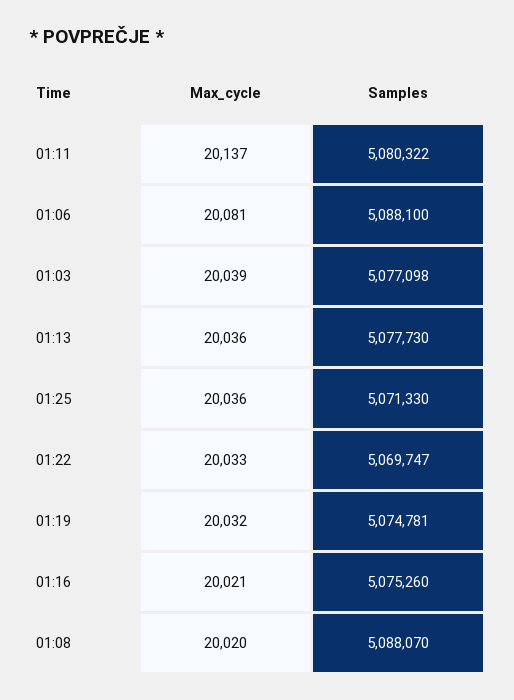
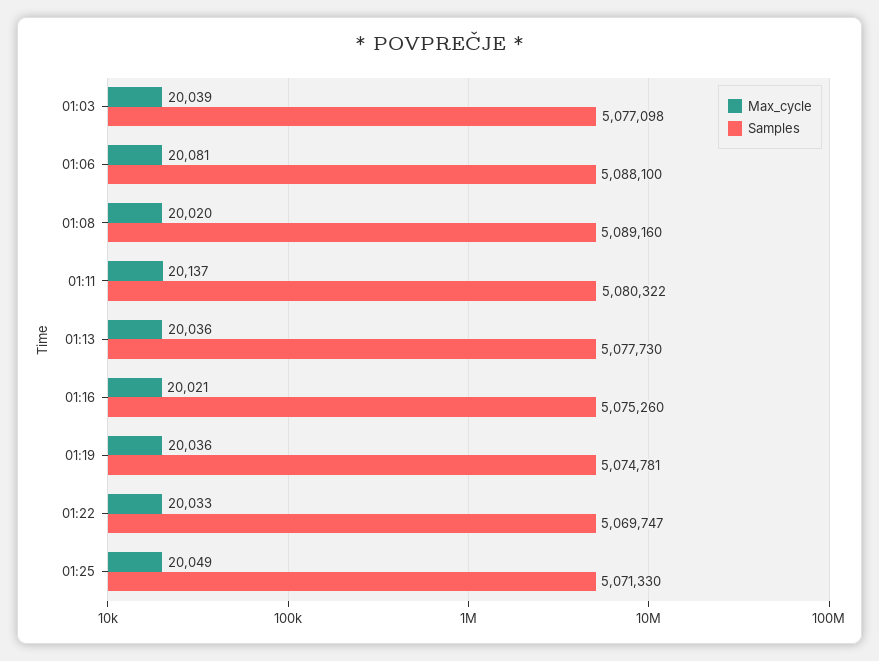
Max_cycle, 01:25: 20036 -> 20049
Max_cycle, 01:19: 20032 -> 20036
Samples, 01:08: 5088070 -> 5089160

